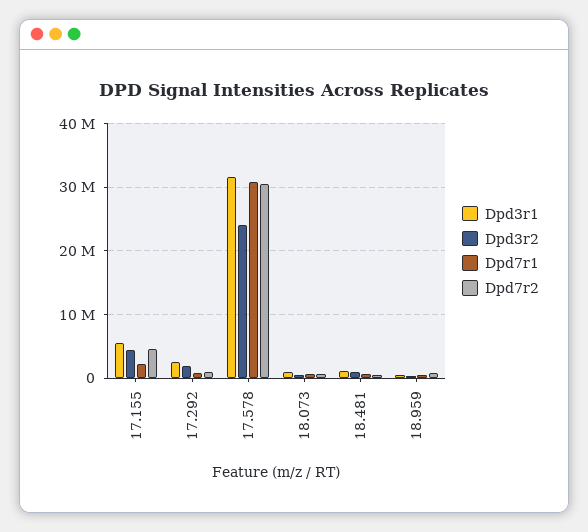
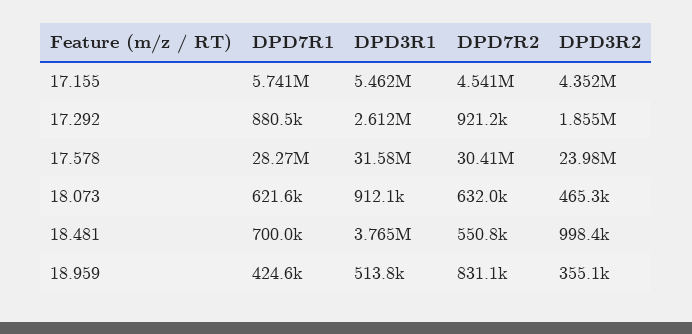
Dpd7r1, 17.155: 2000000 -> 5741000
Dpd7r1, 17.578: 31000000 -> 28270000
Dpd3r1, 18.481: 1000000 -> 3765000

